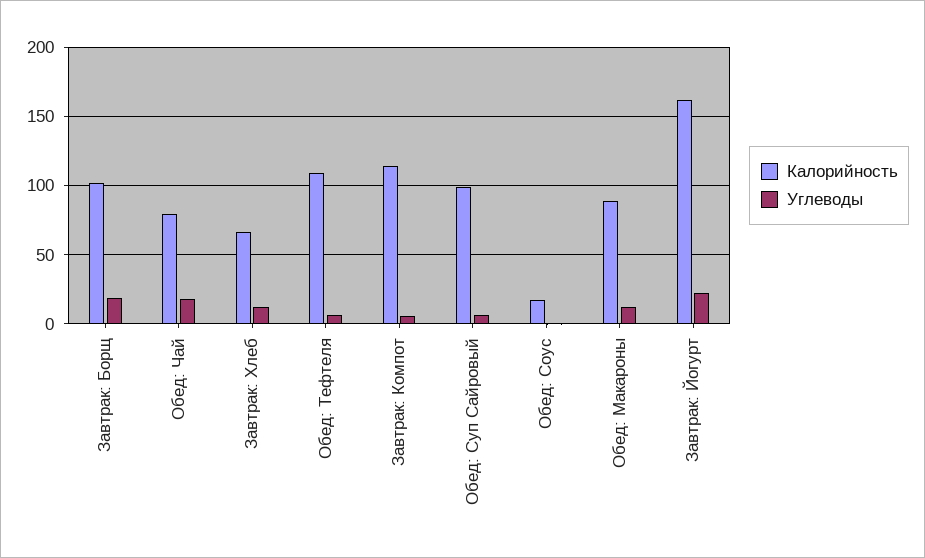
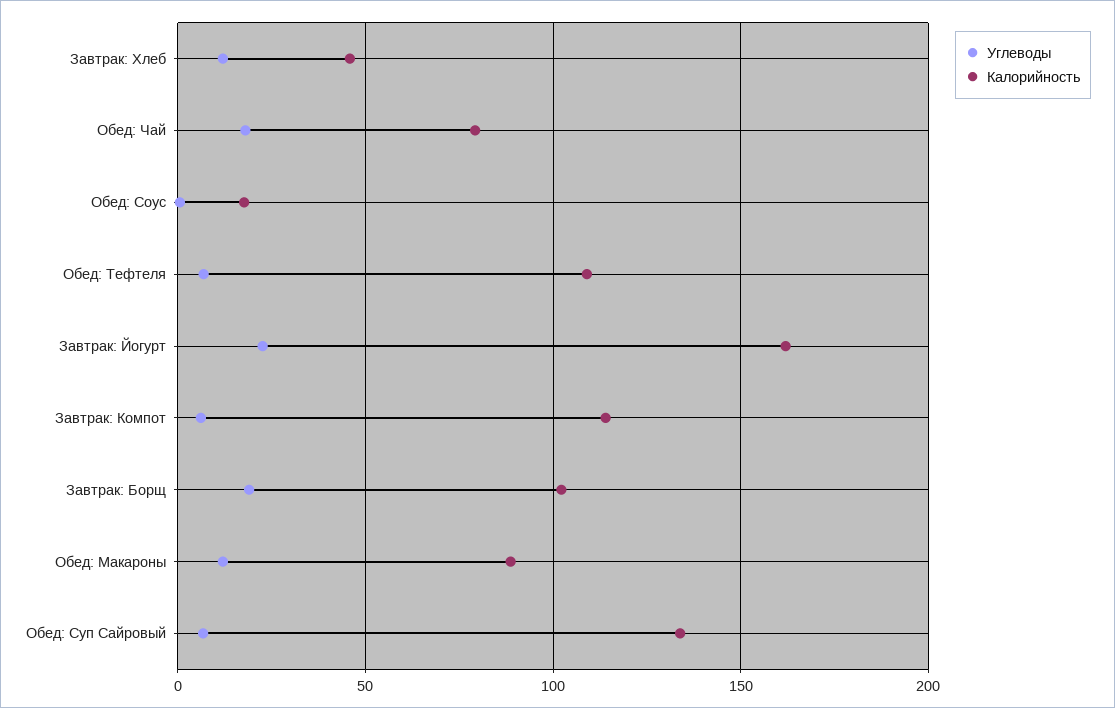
Калорийность, Завтрак: Хлеб: 65 -> 45
Калорийность, Обед: Суп Сайровый: 100 -> 135

